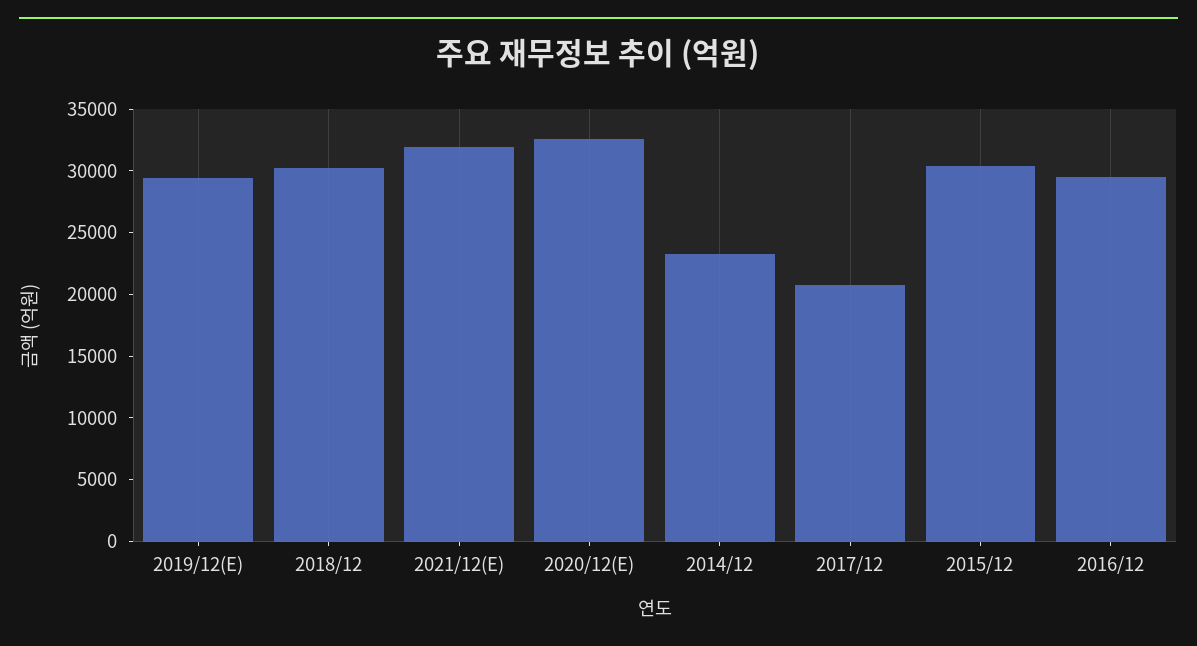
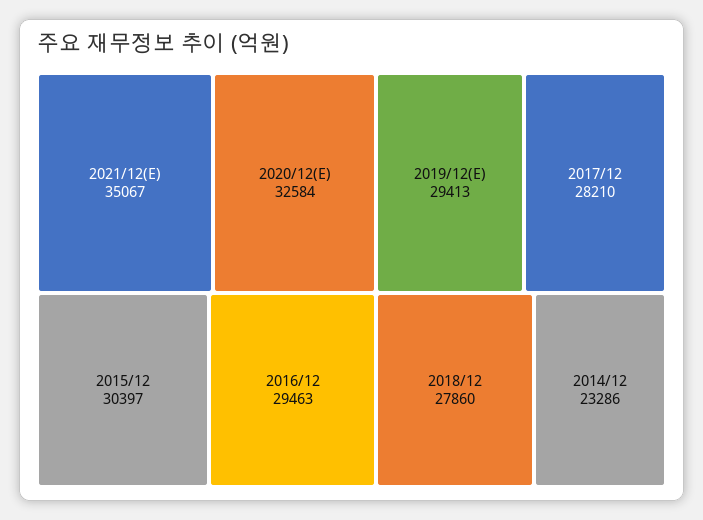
2018/12: 30000 -> 27860
2021/12(E): 32000 -> 35067
2017/12: 21000 -> 28210

